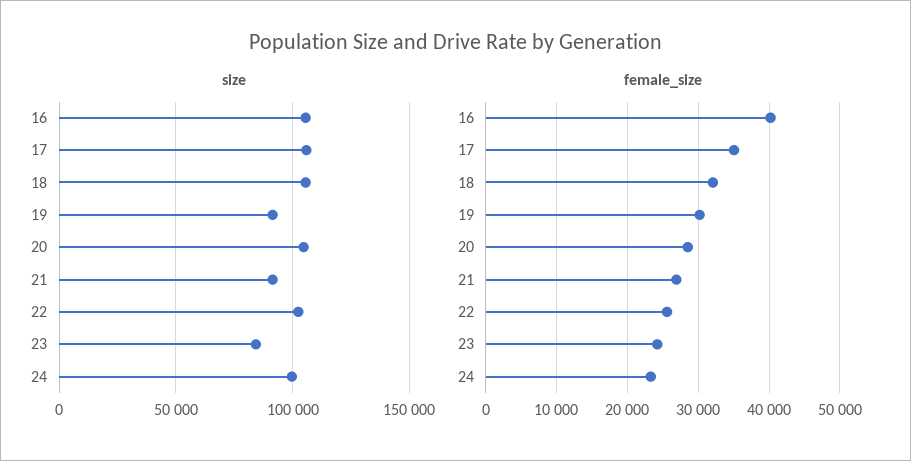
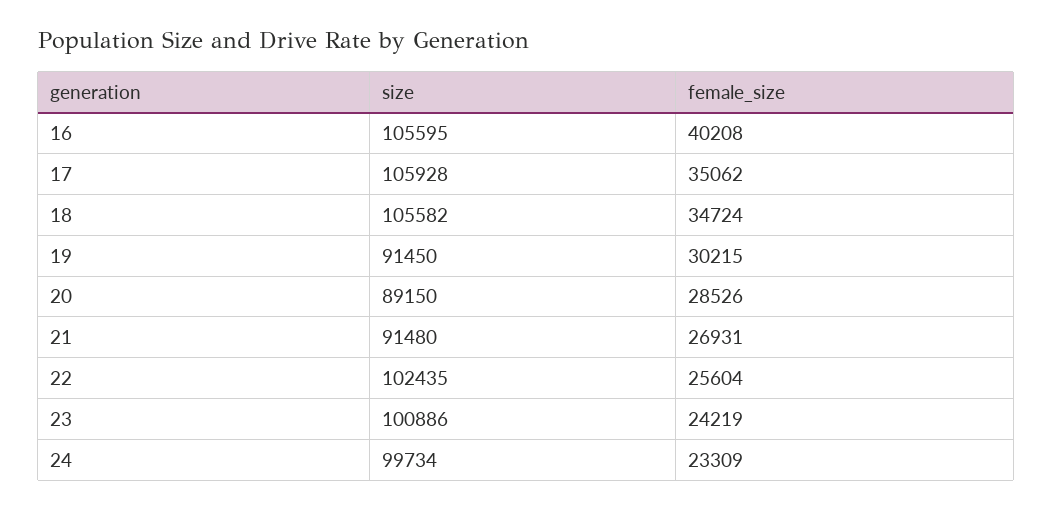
size, 20: 105000 -> 89150
size, 23: 85000 -> 100886
female_size, 18: 32000 -> 34724

